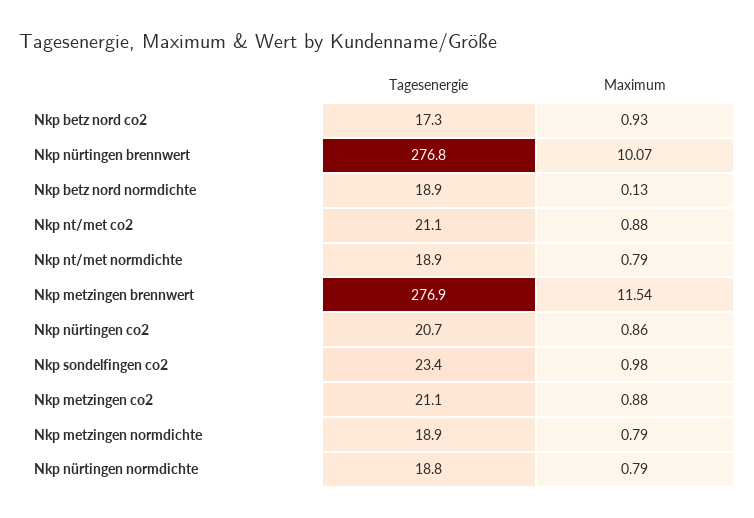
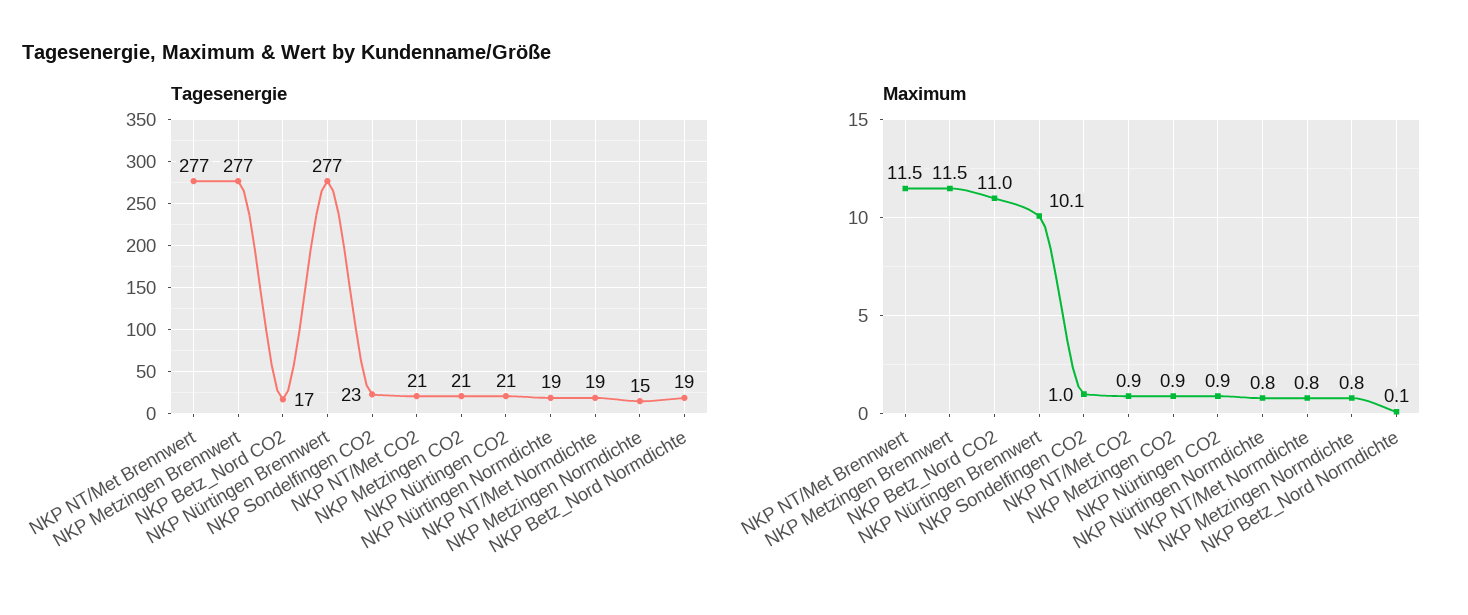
Maximum, Nkp betz nord co2: 0.93 -> 11
Tagesenergie, Nkp metzingen normdichte: 18.9 -> 15
Tagesenergie, NKP NT/Met Brennwert: none -> 277
Maximum, NKP NT/Met Brennwert: none -> 11.5

